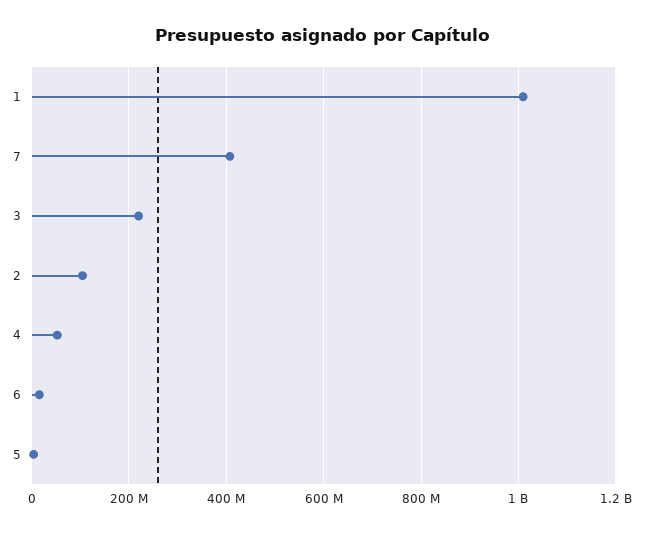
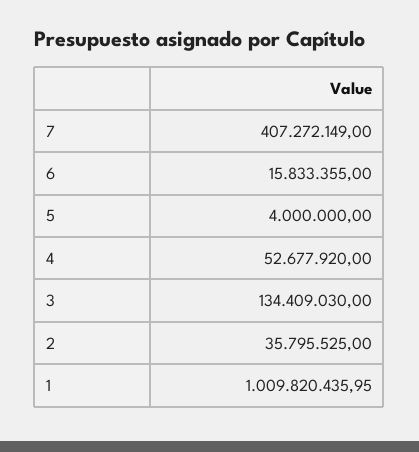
3: 220000000 -> 134409030
2: 100000000 -> 35795525

